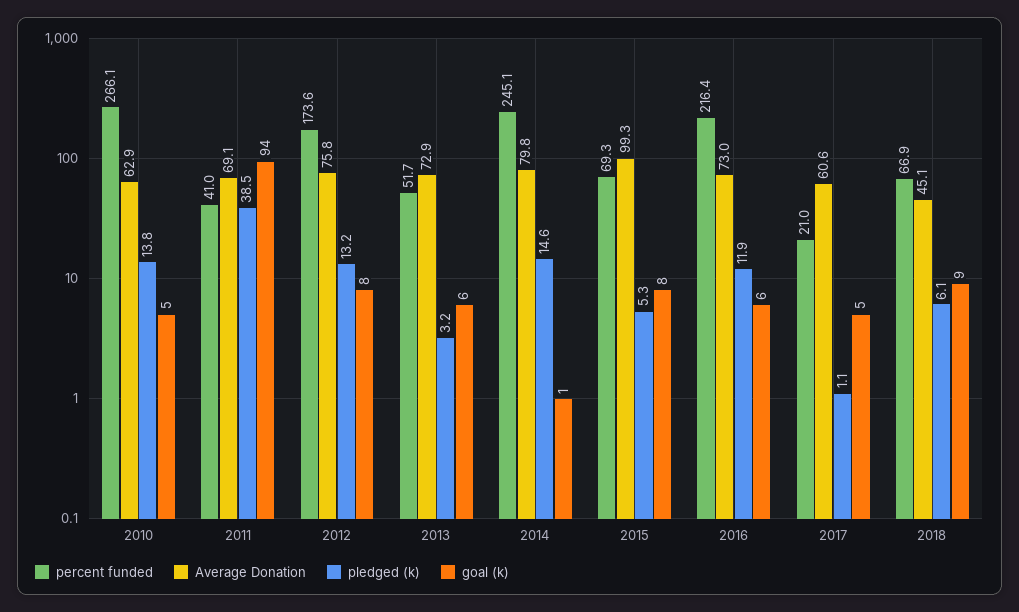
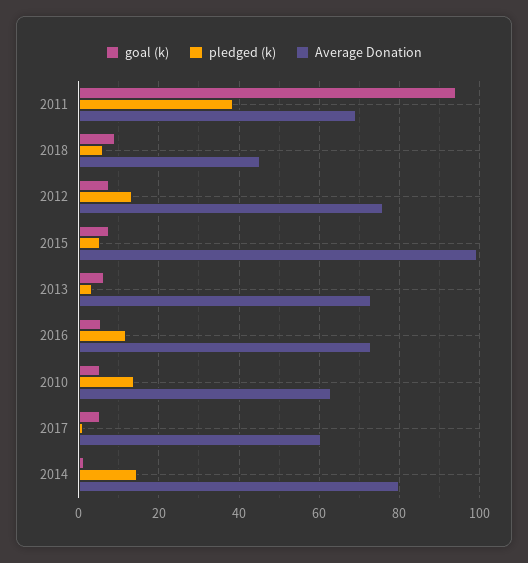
percent funded, 2010: 266.1 -> none
percent funded, 2011: 41 -> none
percent funded, 2012: 173.6 -> none
percent funded, 2013: 51.7 -> none
percent funded, 2014: 245.1 -> none
percent funded, 2015: 69.3 -> none
percent funded, 2016: 216.4 -> none
percent funded, 2017: 21 -> none
percent funded, 2018: 66.9 -> none

